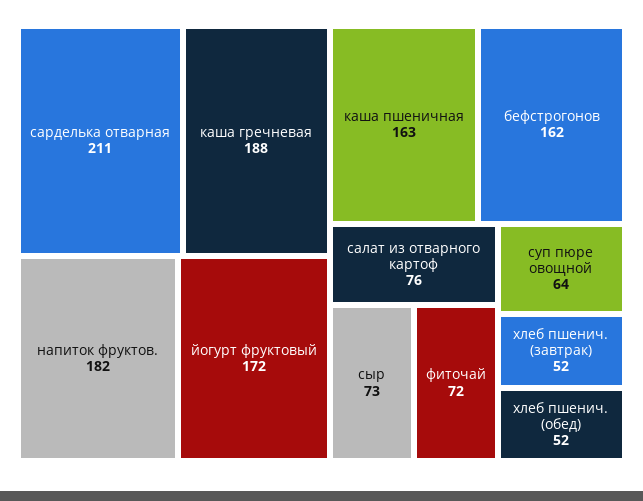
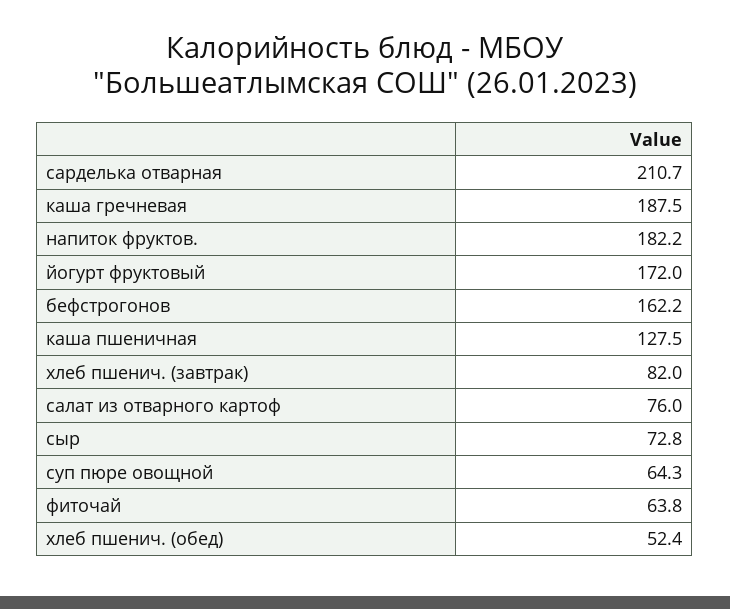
каша пшеничная: 163 -> 127.5
фиточай: 72 -> 63.8
хлеб пшенич. (завтрак): 52 -> 82

